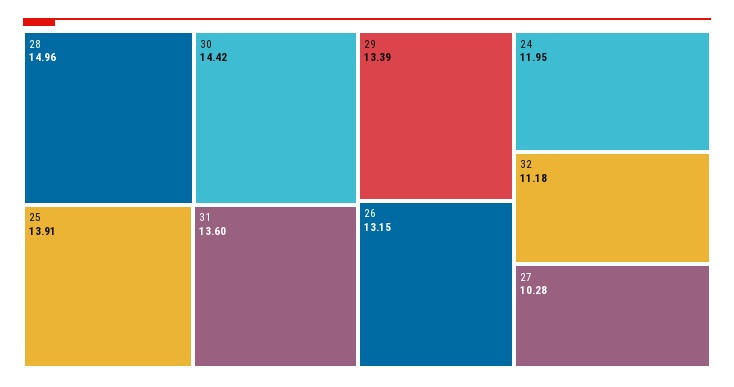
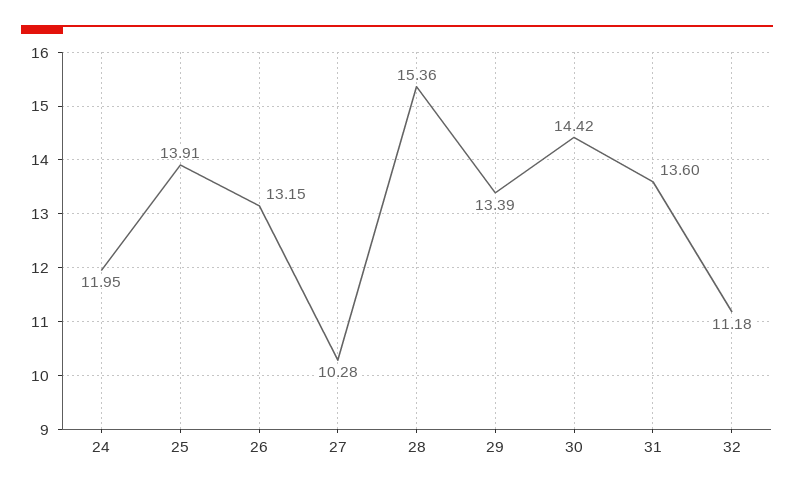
28: 14.96 -> 15.36

